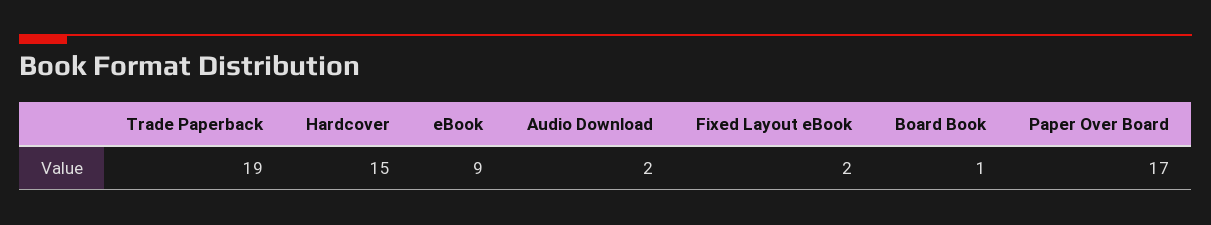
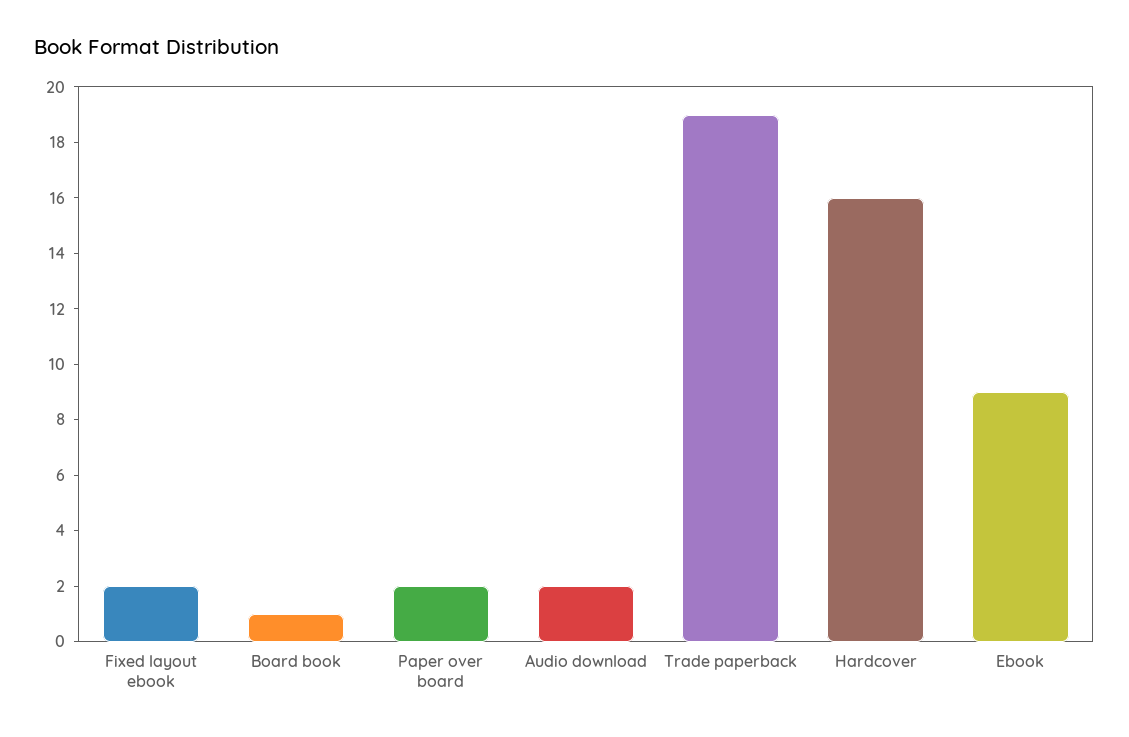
Hardcover: 15 -> 16
Paper Over Board: 17 -> 2

